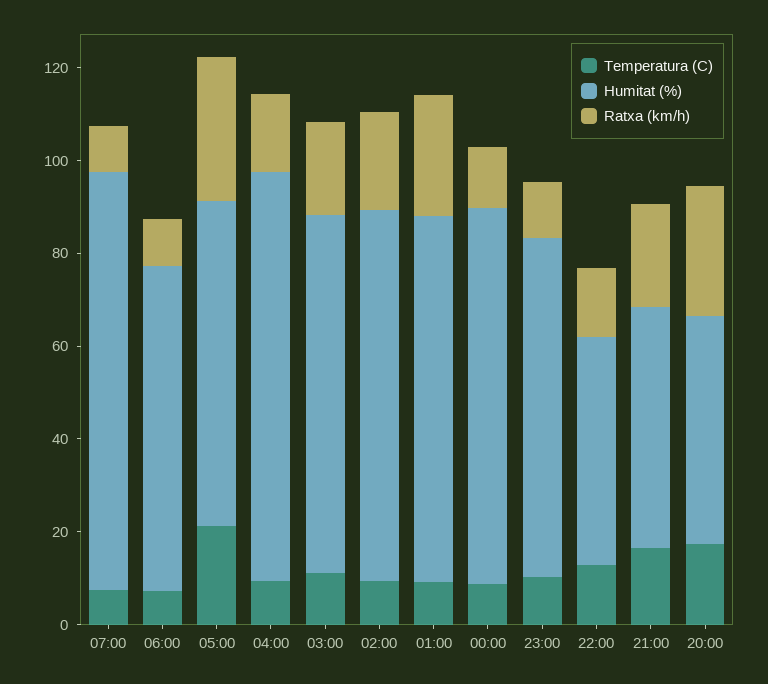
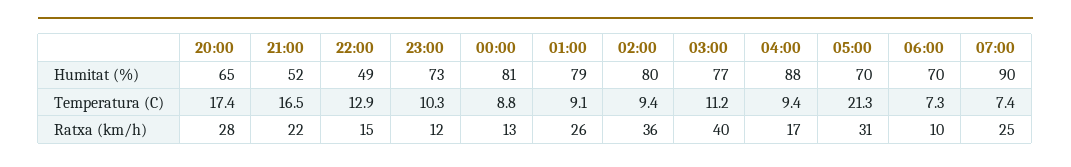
Ratxa (km/h), 07:00: 10 -> 25
Ratxa (km/h), 03:00: 20 -> 40
Ratxa (km/h), 02:00: 20 -> 36
Humitat (%), 20:00: 50 -> 65

